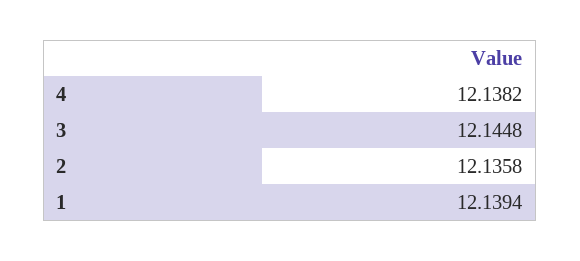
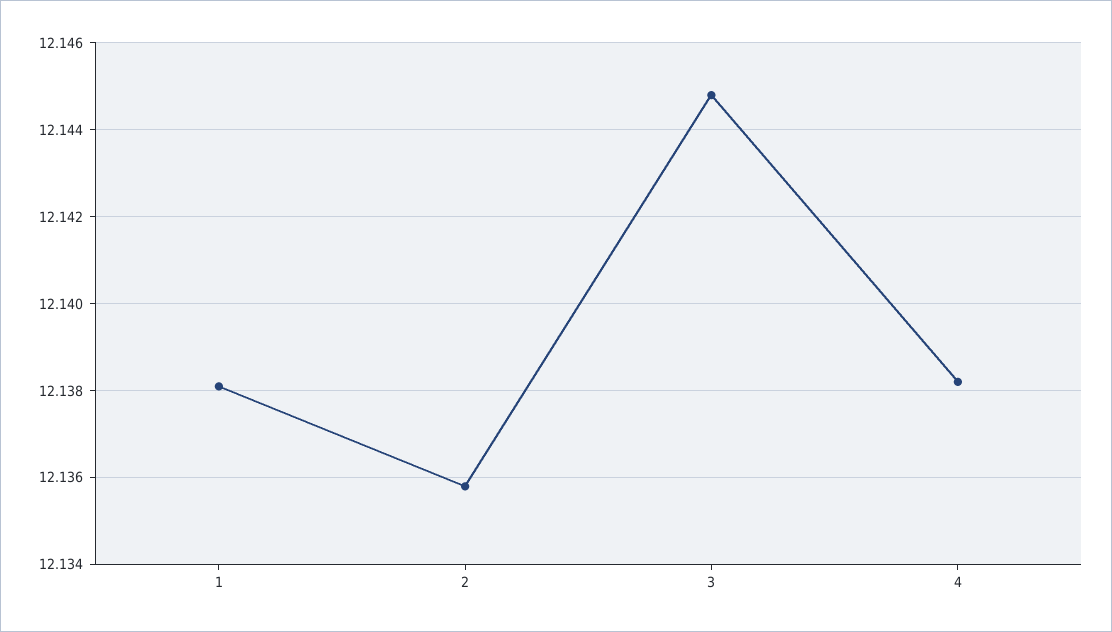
1: 12.1394 -> 12.138

